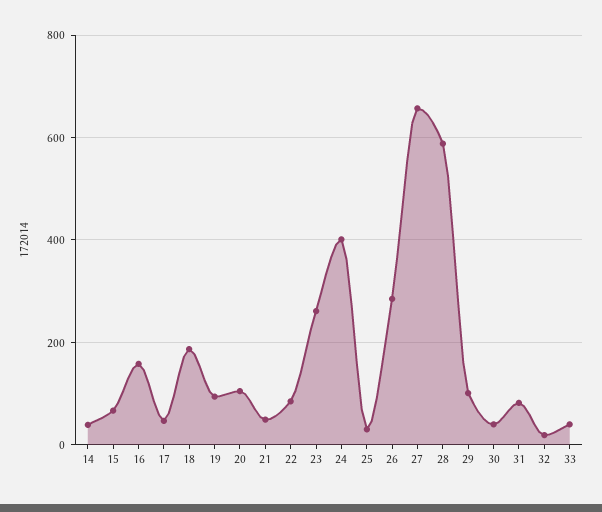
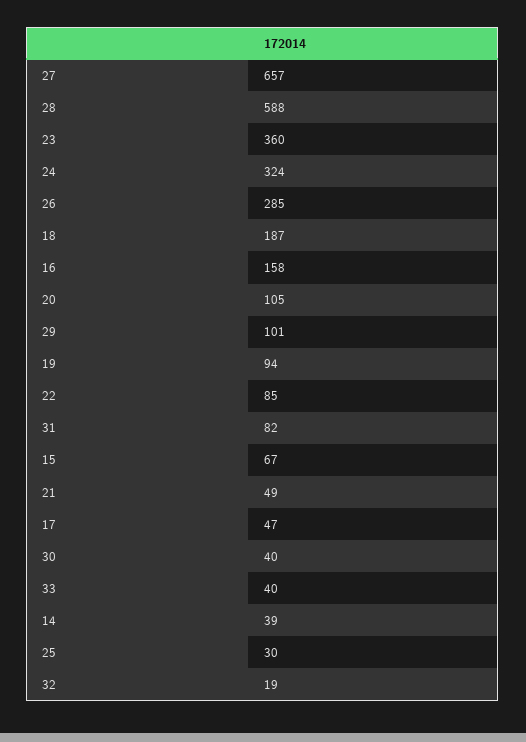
23: 260 -> 360
24: 400 -> 324

